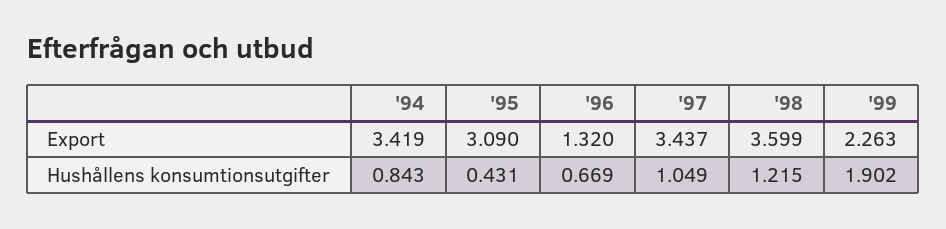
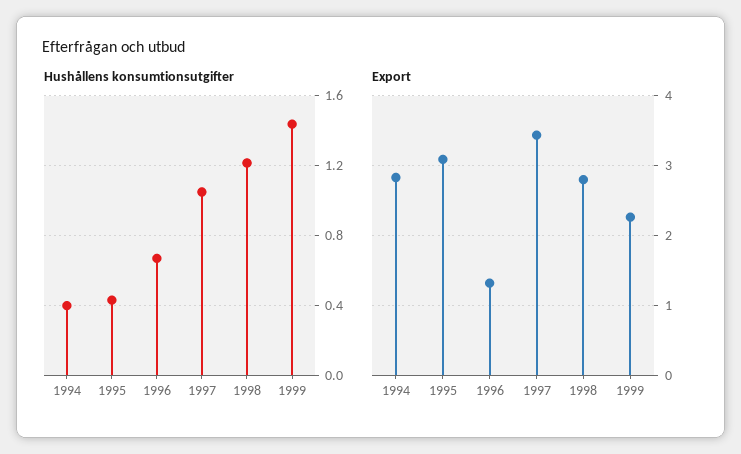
Export, '94: 3.419 -> 2.8
Export, '98: 3.599 -> 2.8
Hushållens konsumtionsutgifter, '94: 0.843 -> 0.4
Hushållens konsumtionsutgifter, '99: 1.902 -> 1.45

